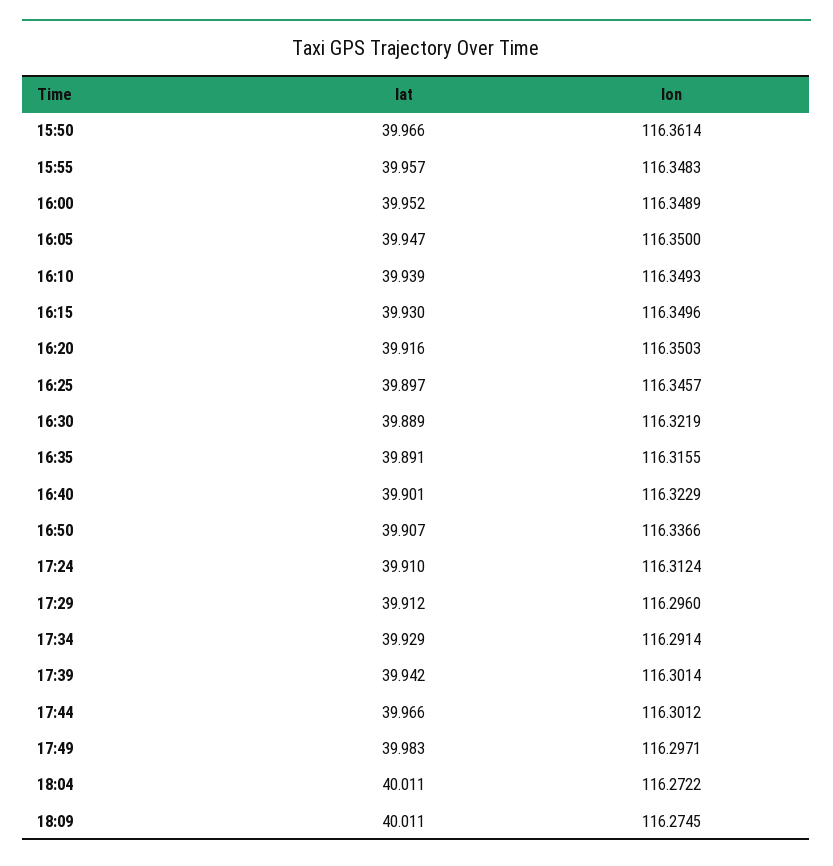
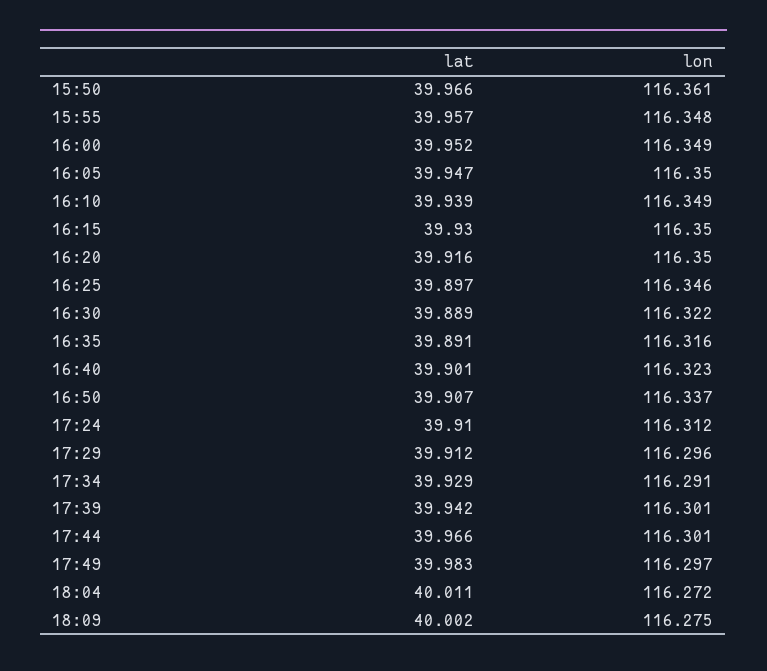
lat, 18:09: 40.011 -> 40.002

